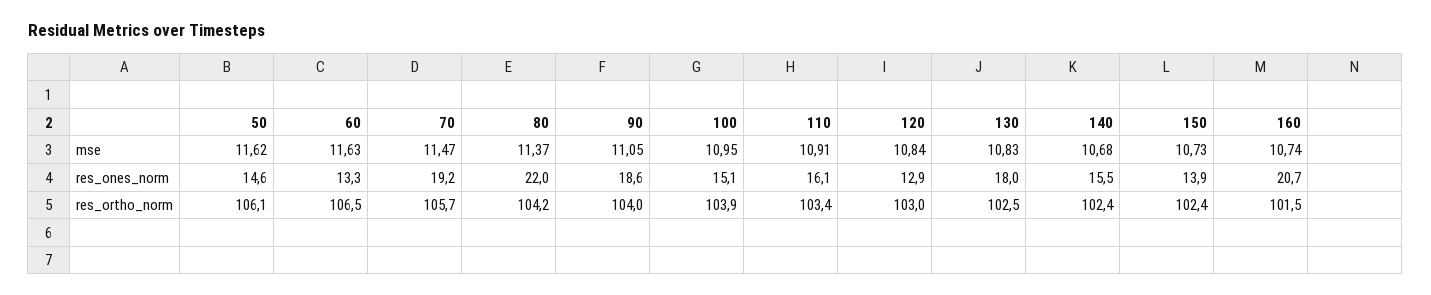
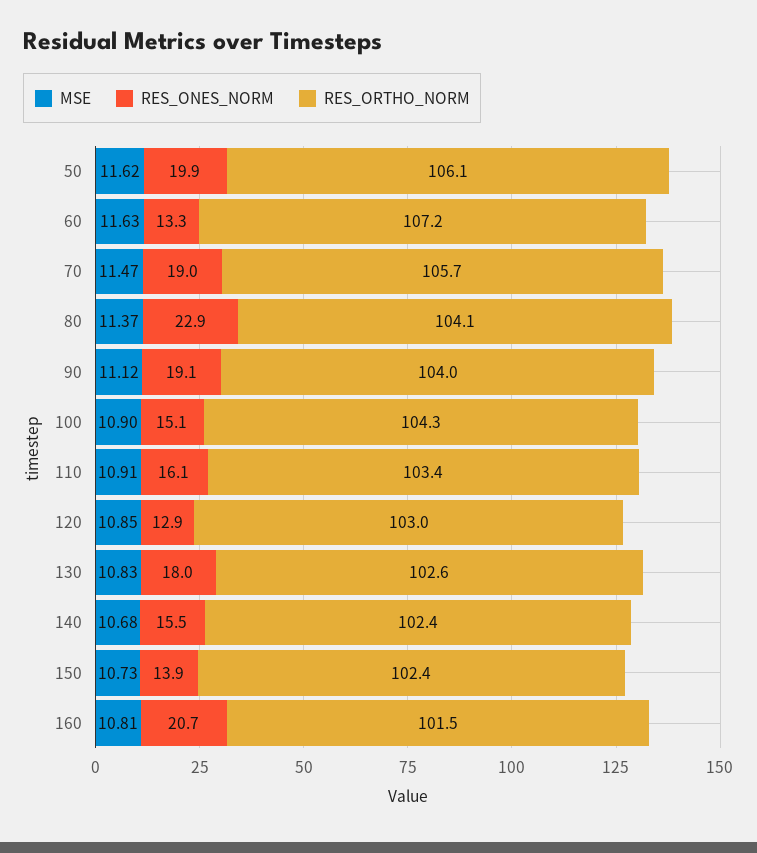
mse, 90: 11.05 -> 11.12
mse, 100: 10.95 -> 10.9
mse, 120: 10.84 -> 10.85
mse, 160: 10.74 -> 10.81
res_ones_norm, 50: 14.6 -> 19.9
res_ones_norm, 70: 19.2 -> 19
res_ones_norm, 80: 22 -> 22.9
res_ones_norm, 90: 18.6 -> 19.1
res_ortho_norm, 60: 106.5 -> 107.2
res_ortho_norm, 80: 104.2 -> 104.1
res_ortho_norm, 100: 103.9 -> 104.3
res_ortho_norm, 130: 102.5 -> 102.6

